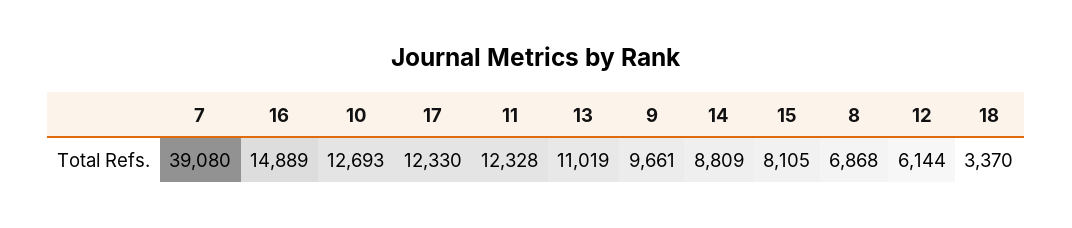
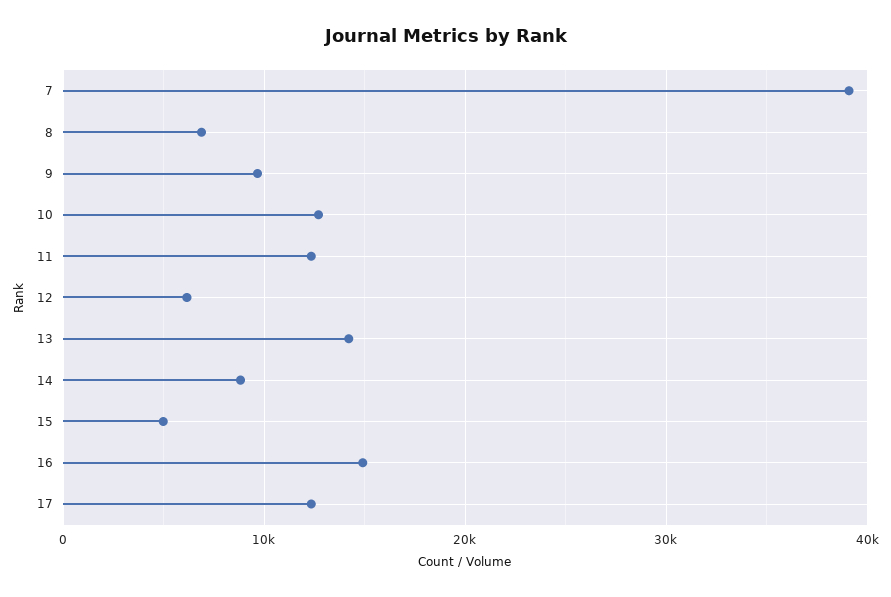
13: 11019 -> 14000
15: 8105 -> 5000
18: 3370 -> none

